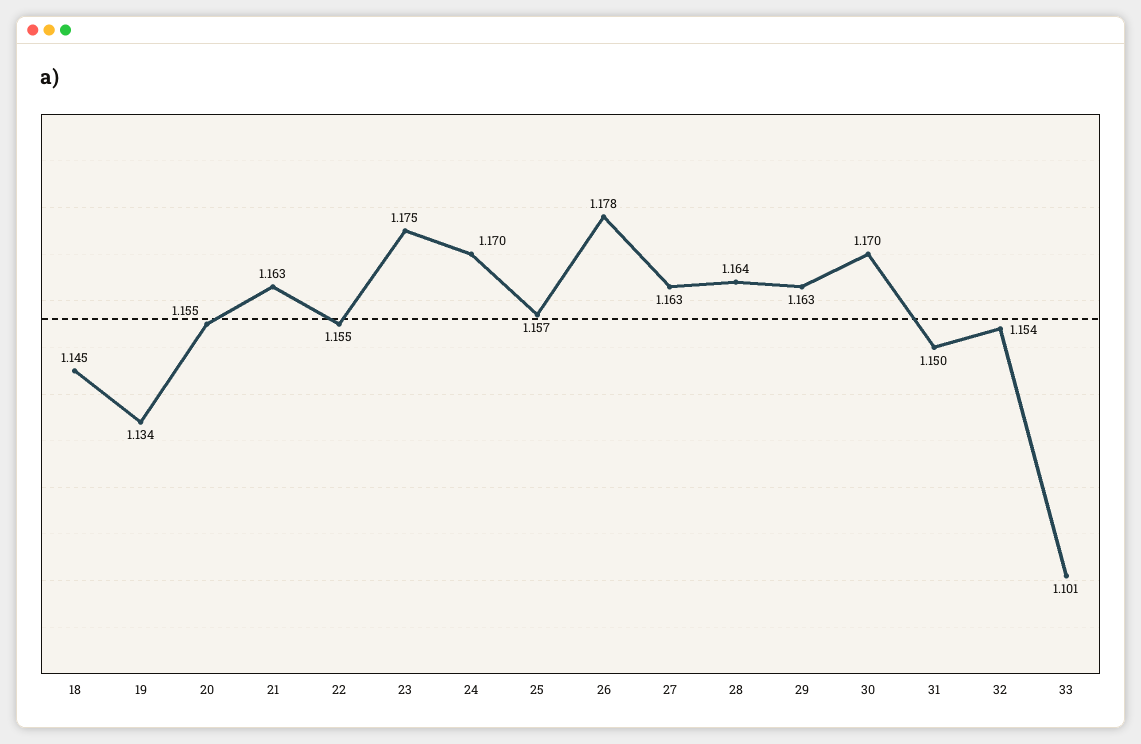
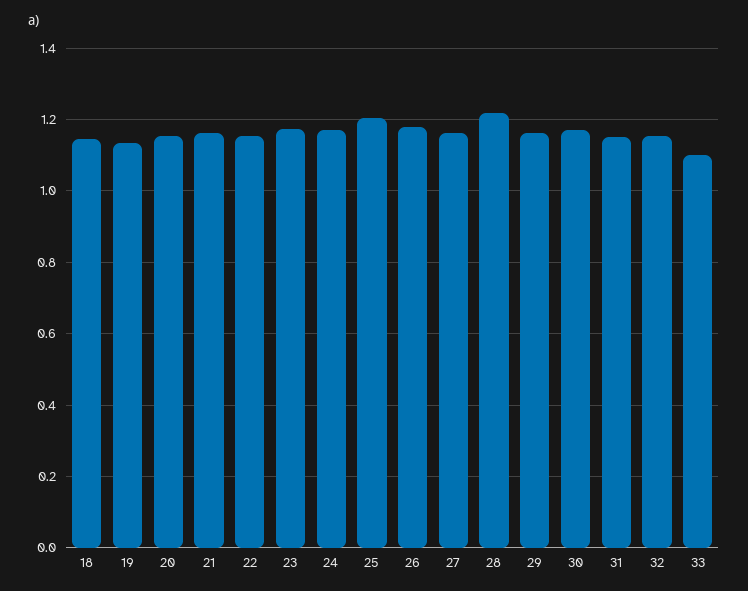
25: 1.157 -> 1.2
28: 1.164 -> 1.22

